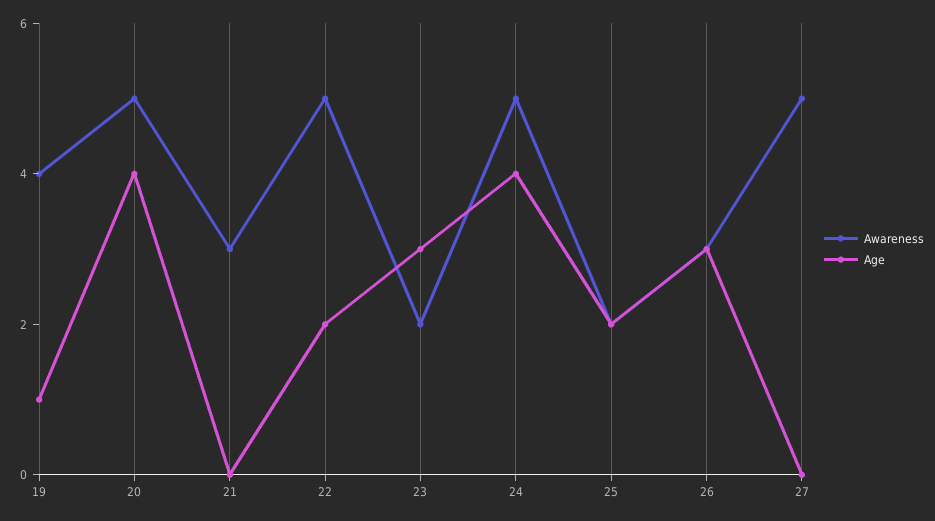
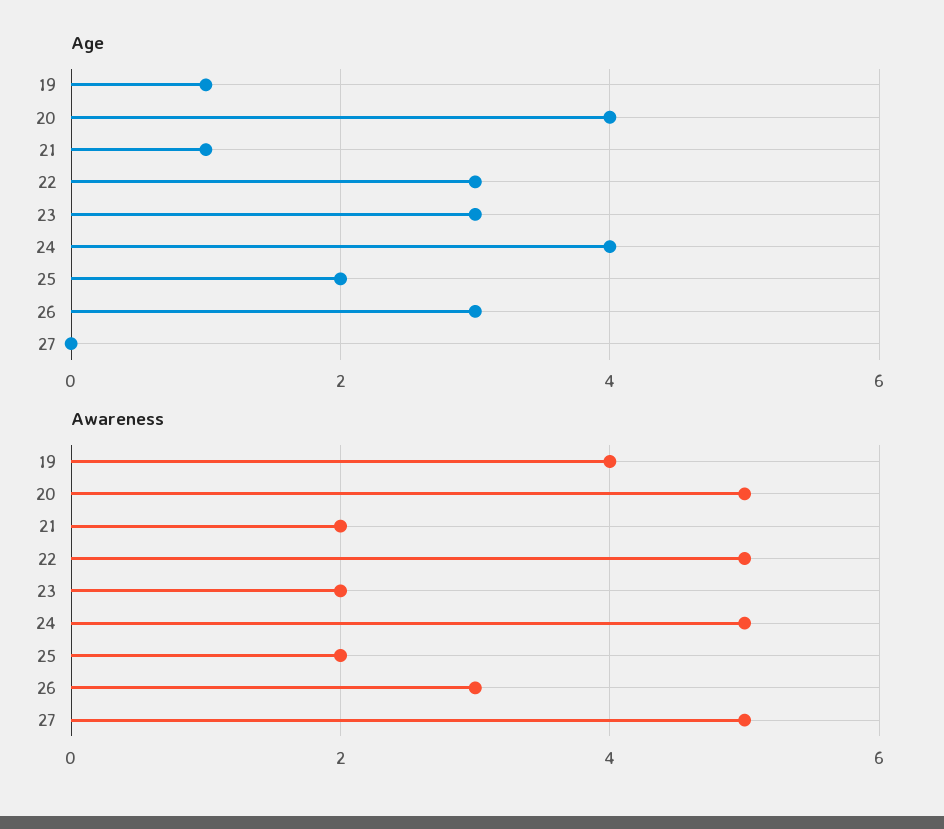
Awareness, 21: 3 -> 2
Age, 21: 0 -> 1
Age, 22: 2 -> 3

